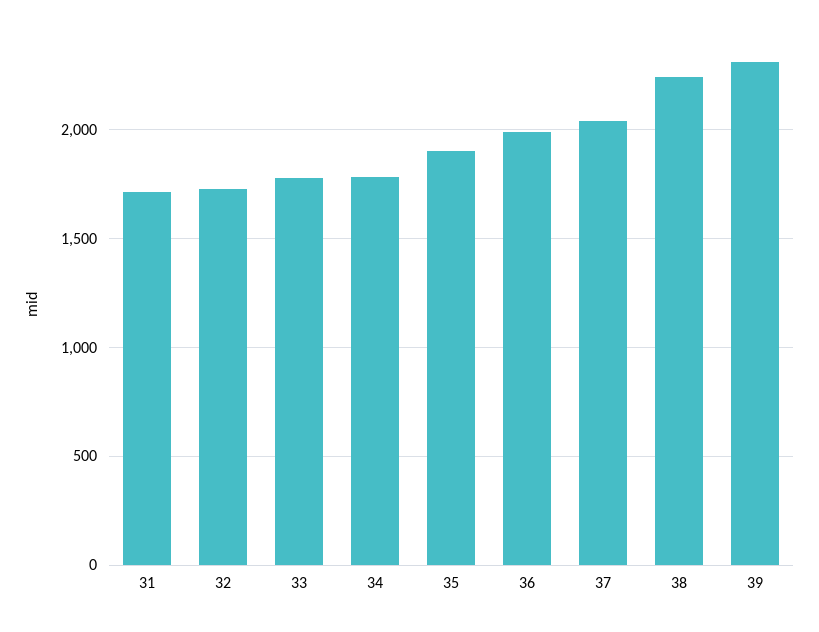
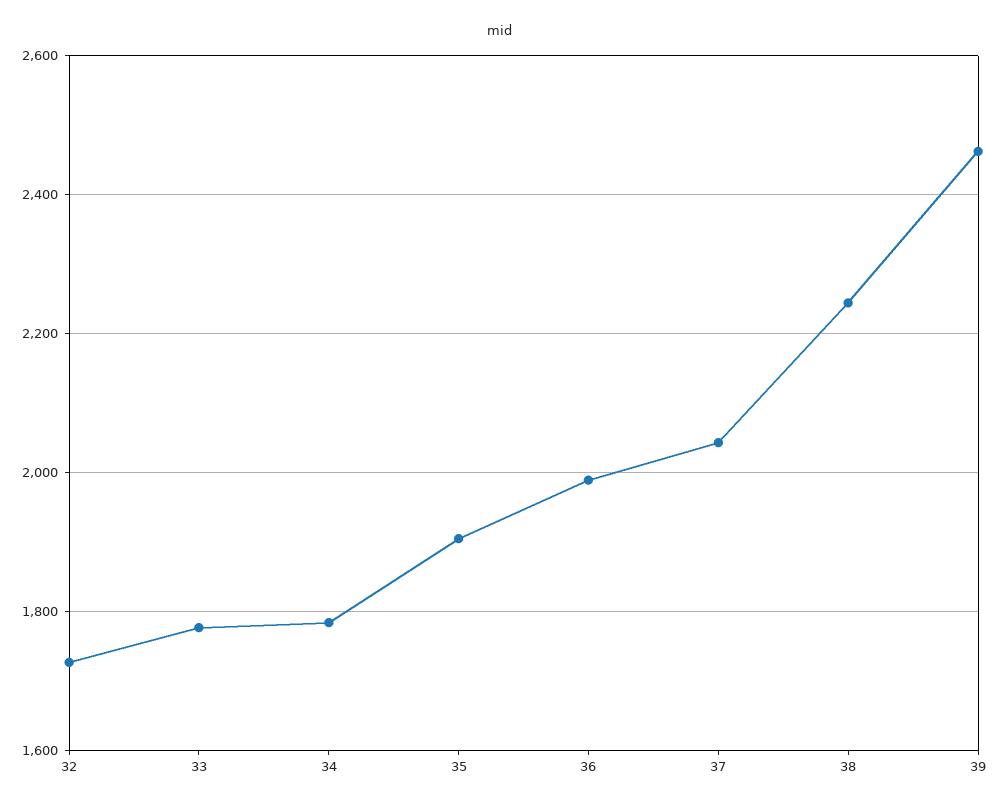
31: 1700 -> none
39: 2300 -> 2460

